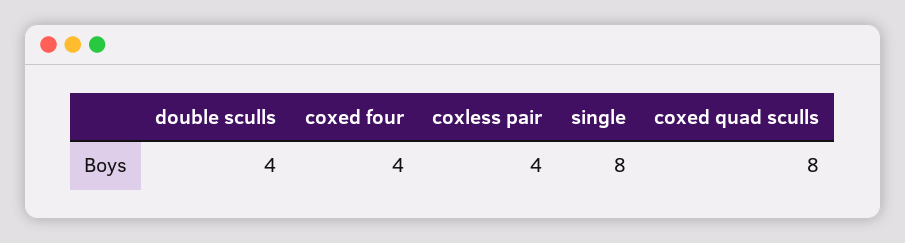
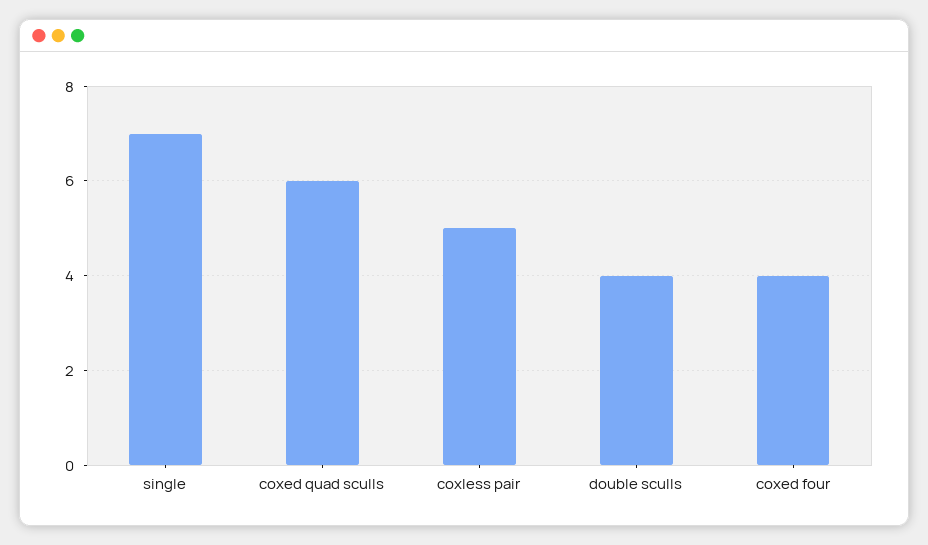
coxless pair: 4 -> 5
single: 8 -> 7
coxed quad sculls: 8 -> 6

